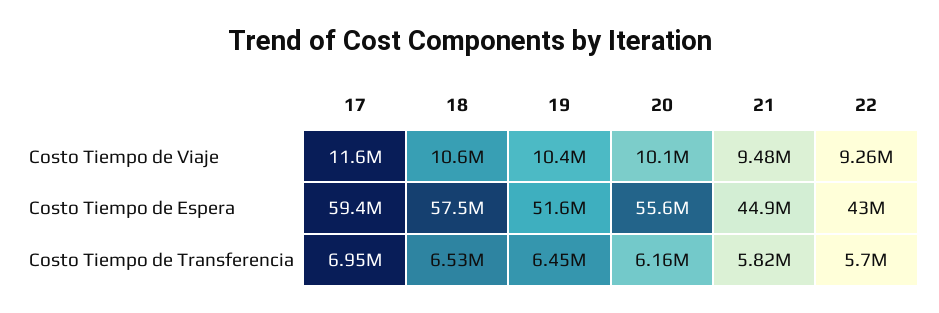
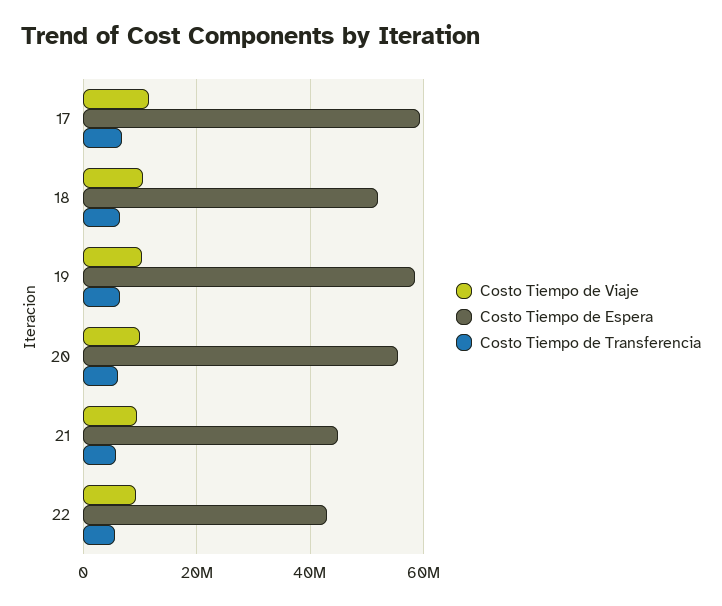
Costo Tiempo de Espera, 18: 57500000 -> 52000000
Costo Tiempo de Espera, 19: 51600000 -> 58000000

